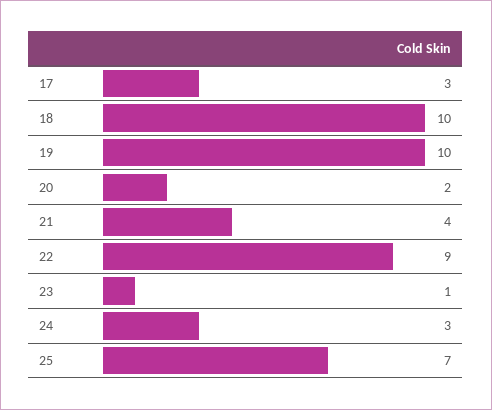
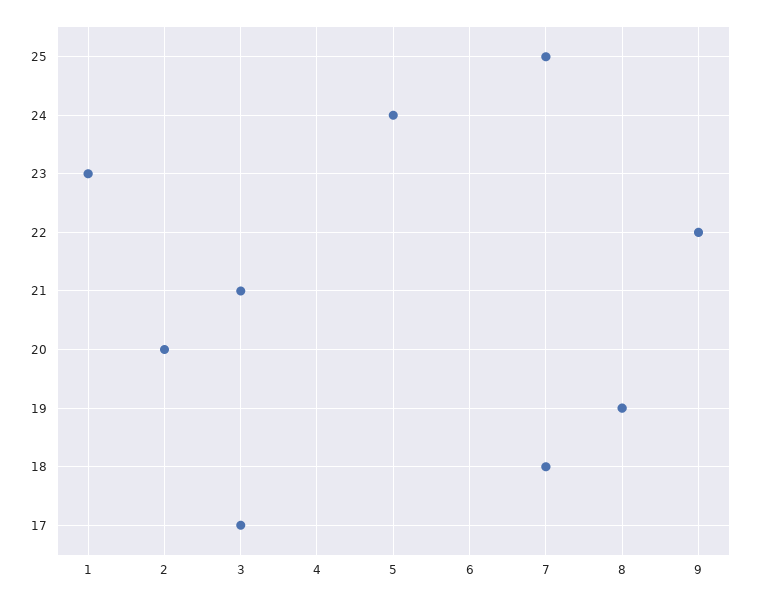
18: 10 -> 7
19: 10 -> 8
21: 4 -> 3
24: 3 -> 5

